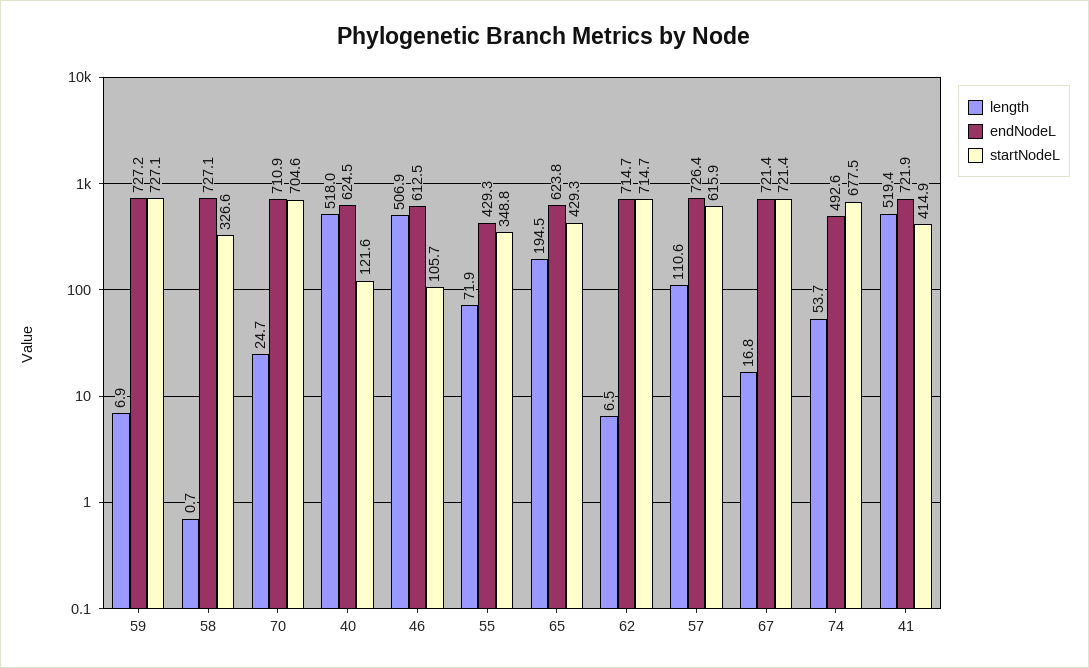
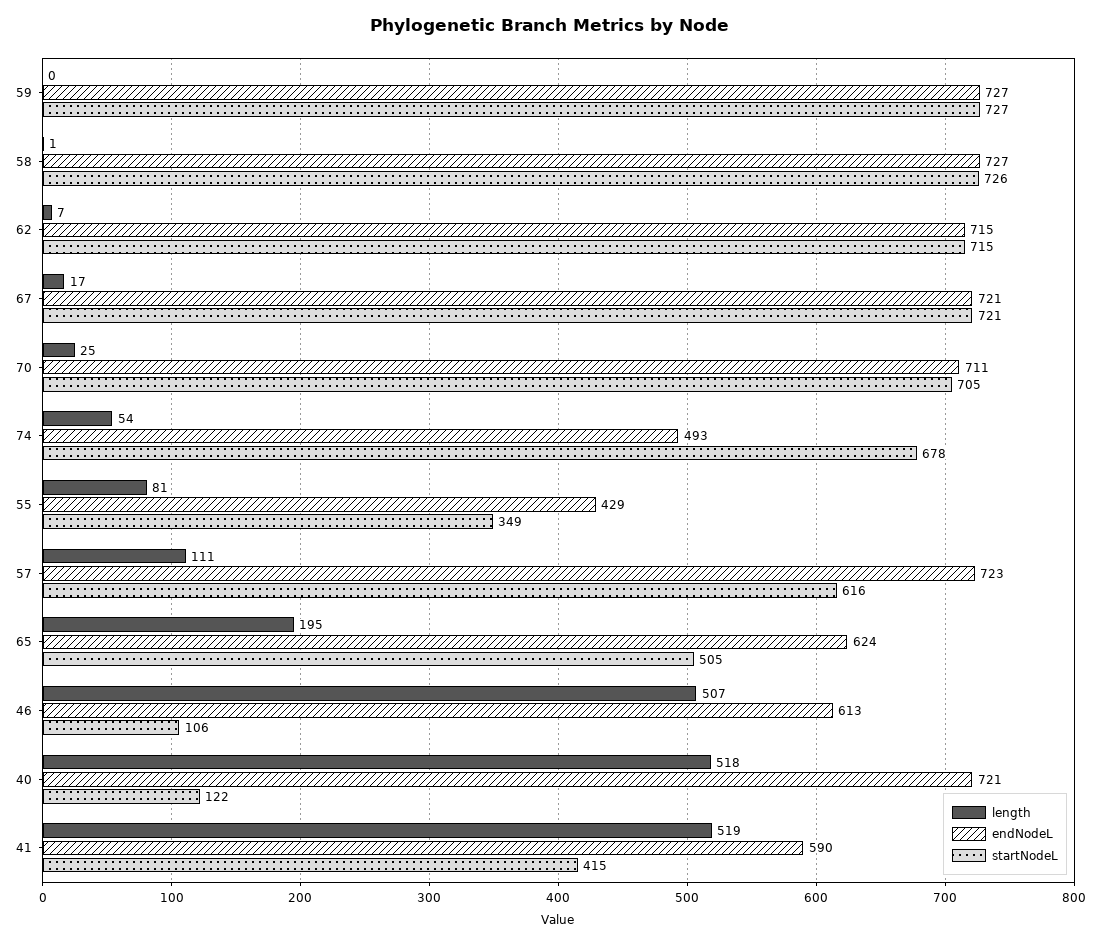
length, 59: 6.9 -> 0
startNodeL, 58: 326.6 -> 726
endNodeL, 40: 624.5 -> 721
length, 55: 71.9 -> 81
startNodeL, 65: 429.3 -> 505
endNodeL, 57: 726.4 -> 723
endNodeL, 41: 721.9 -> 590

